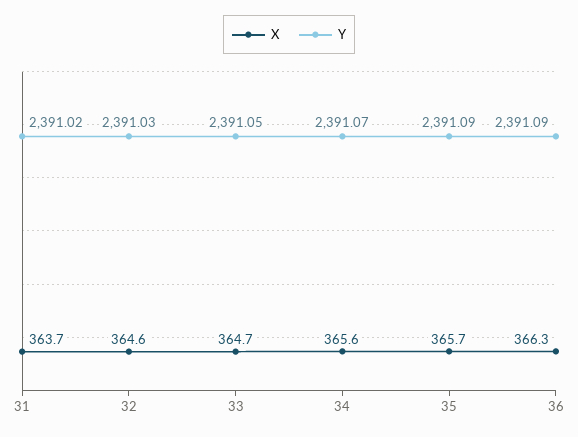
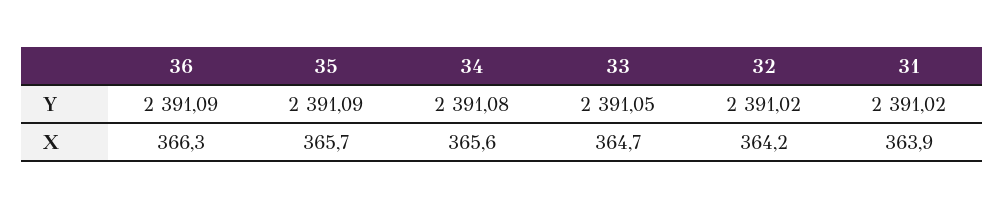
X, 31: 363.7 -> 363.9
X, 32: 364.6 -> 364.2
Y, 32: 2391.03 -> 2391.02
Y, 34: 2391.07 -> 2391.08

